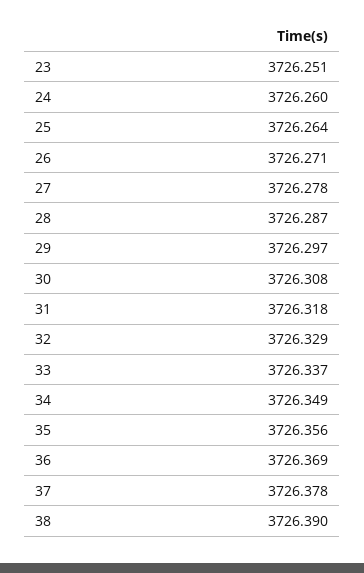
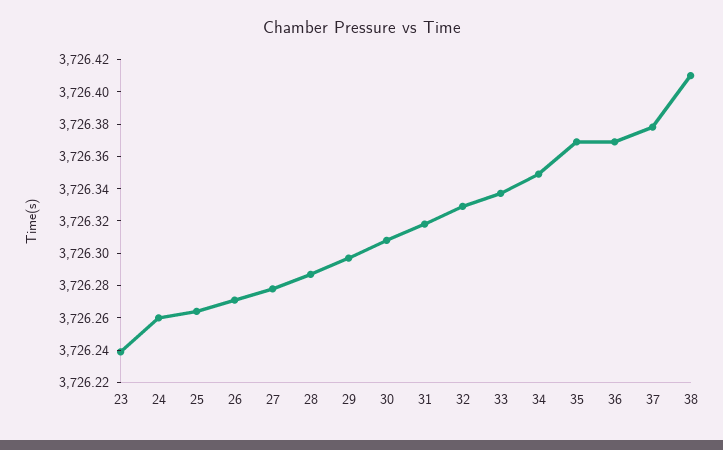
23: 3726.251 -> 3726.24
35: 3726.356 -> 3726.37
38: 3726.39 -> 3726.41

